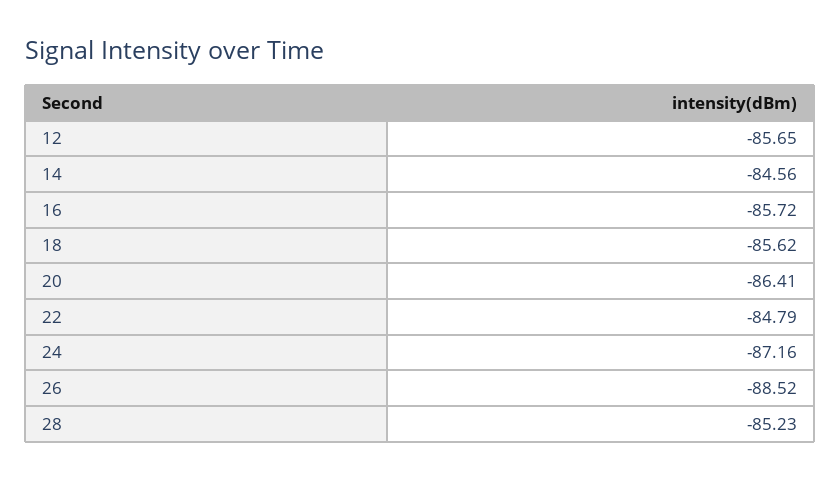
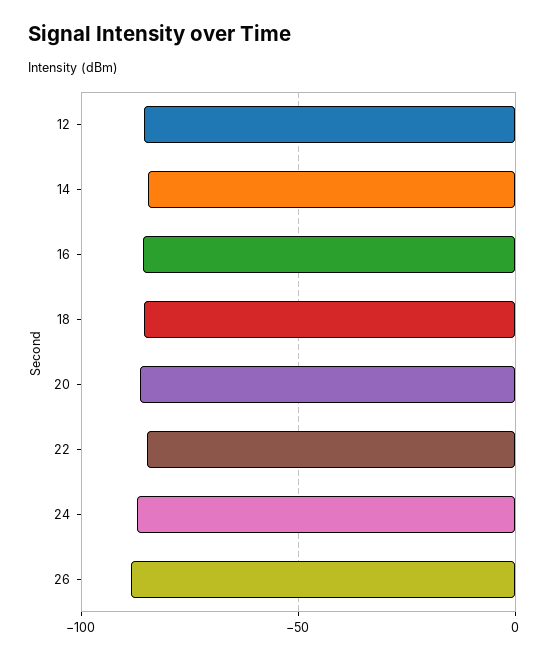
28: -85.23 -> none

